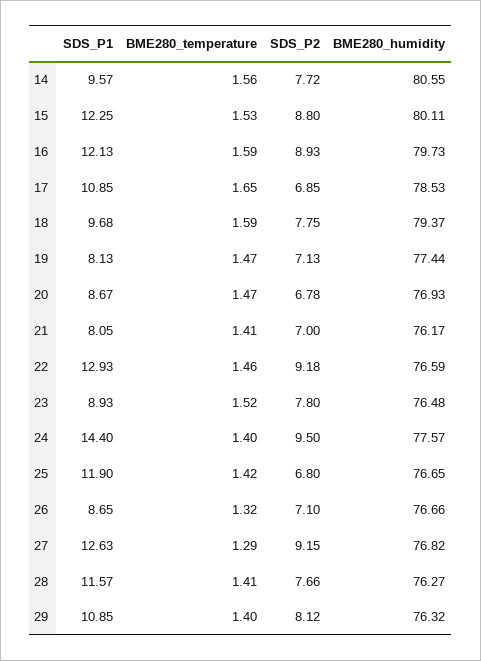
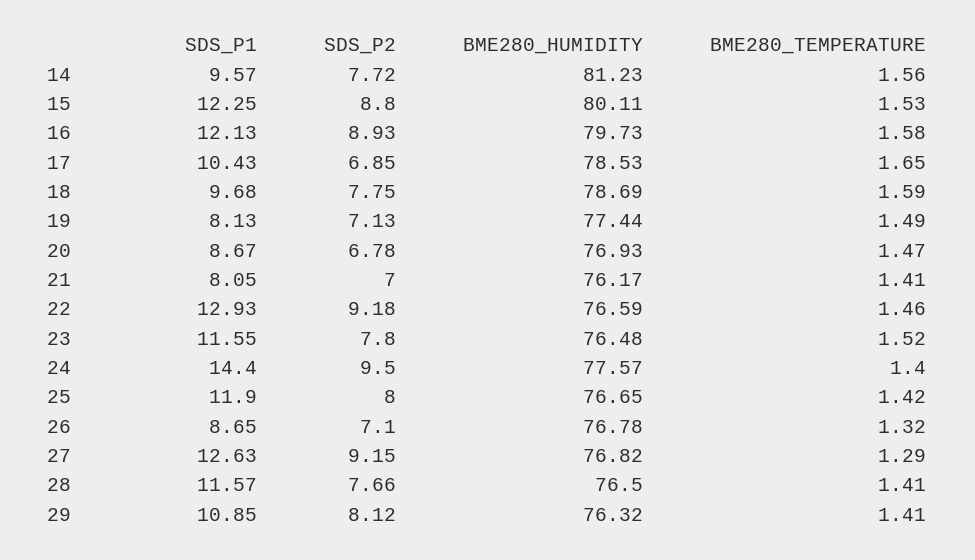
BME280_humidity, 14: 80.55 -> 81.23
BME280_temperature, 16: 1.59 -> 1.58
SDS_P1, 17: 10.85 -> 10.43
BME280_humidity, 18: 79.37 -> 78.69
BME280_temperature, 19: 1.47 -> 1.49
SDS_P1, 23: 8.93 -> 11.55
SDS_P2, 25: 6.8 -> 8
BME280_humidity, 26: 76.66 -> 76.78
BME280_humidity, 28: 76.27 -> 76.5
BME280_temperature, 29: 1.4 -> 1.41

